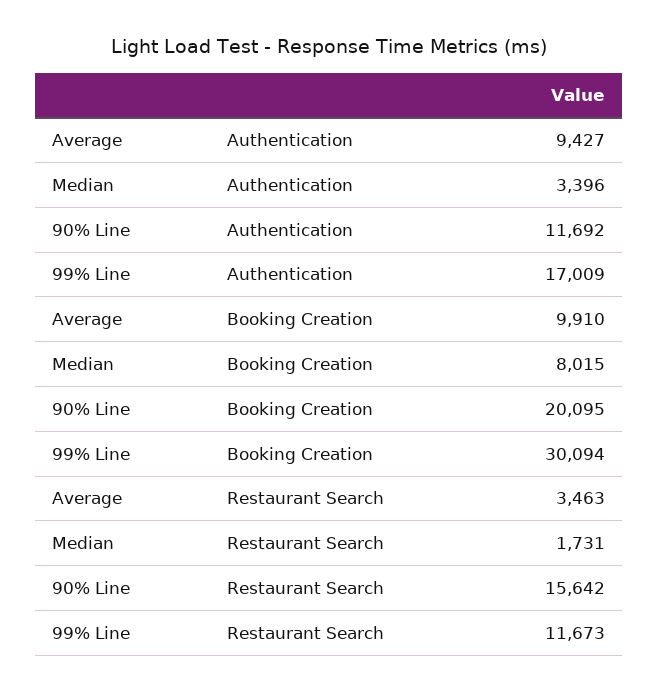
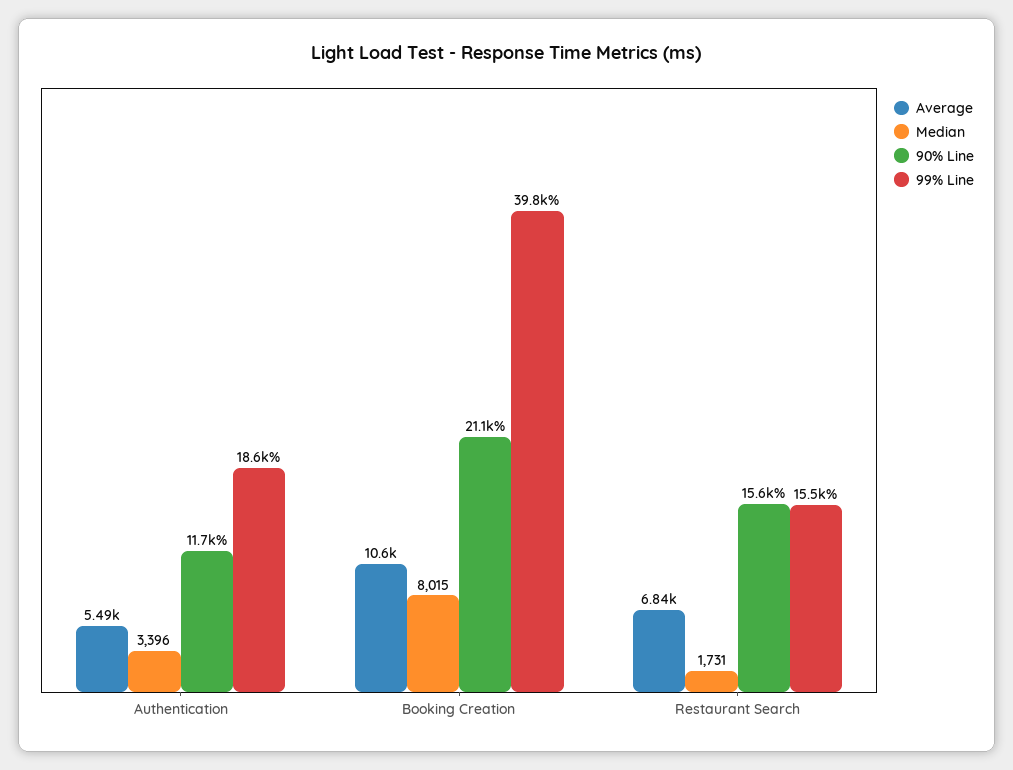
Average, Authentication: 9427 -> 5490
99% Line, Authentication: 17009 -> 18600
Average, Booking Creation: 9910 -> 10600
90% Line, Booking Creation: 20095 -> 21100
99% Line, Booking Creation: 30094 -> 39800
Average, Restaurant Search: 3463 -> 6840
99% Line, Restaurant Search: 11673 -> 15500

